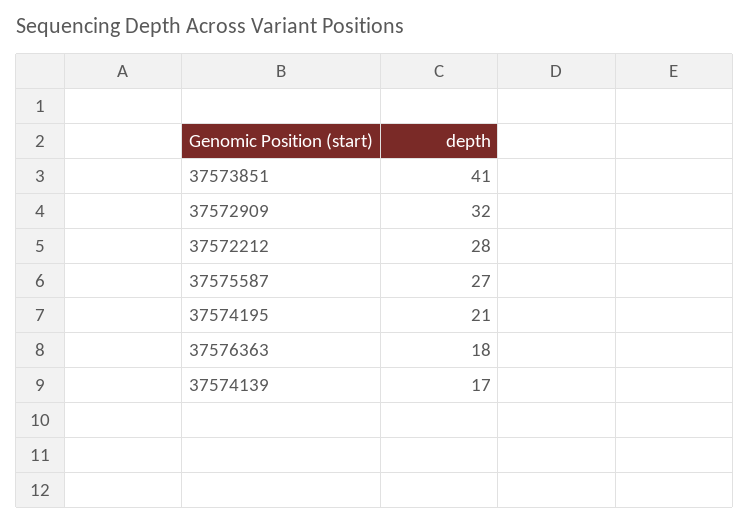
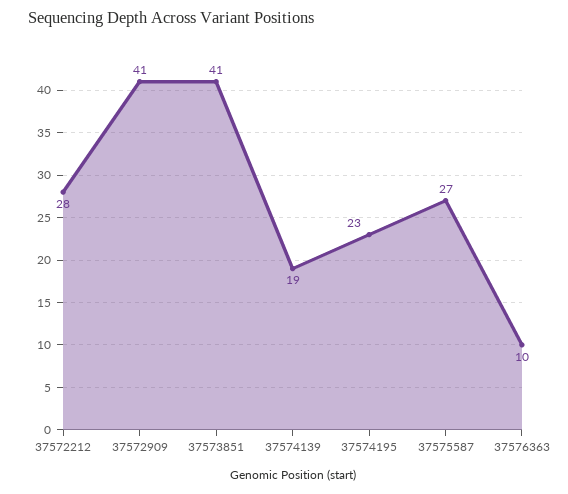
37572909: 32 -> 41
37574195: 21 -> 23
37576363: 18 -> 10
37574139: 17 -> 19

